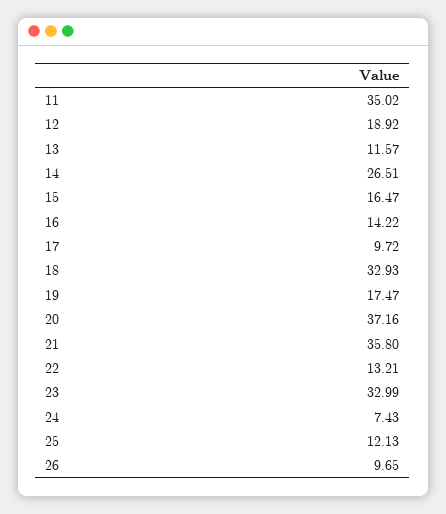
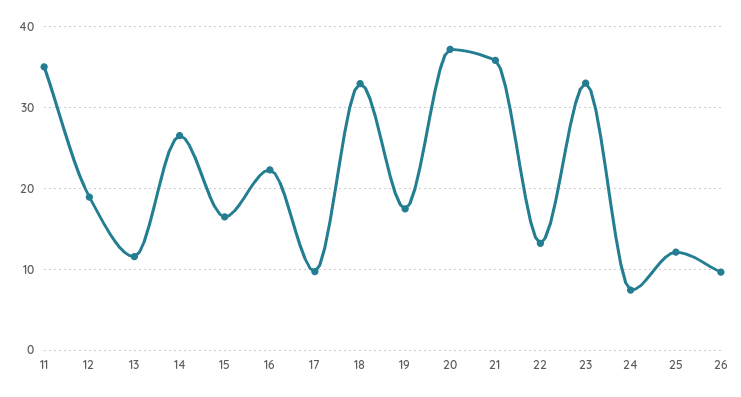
16: 14.22 -> 22

